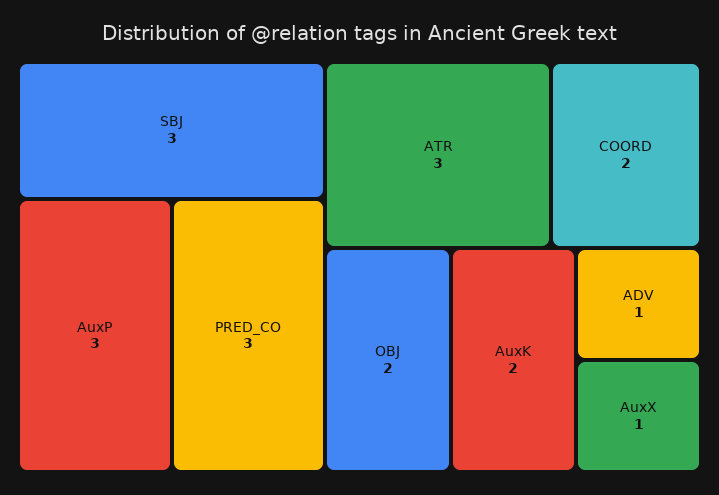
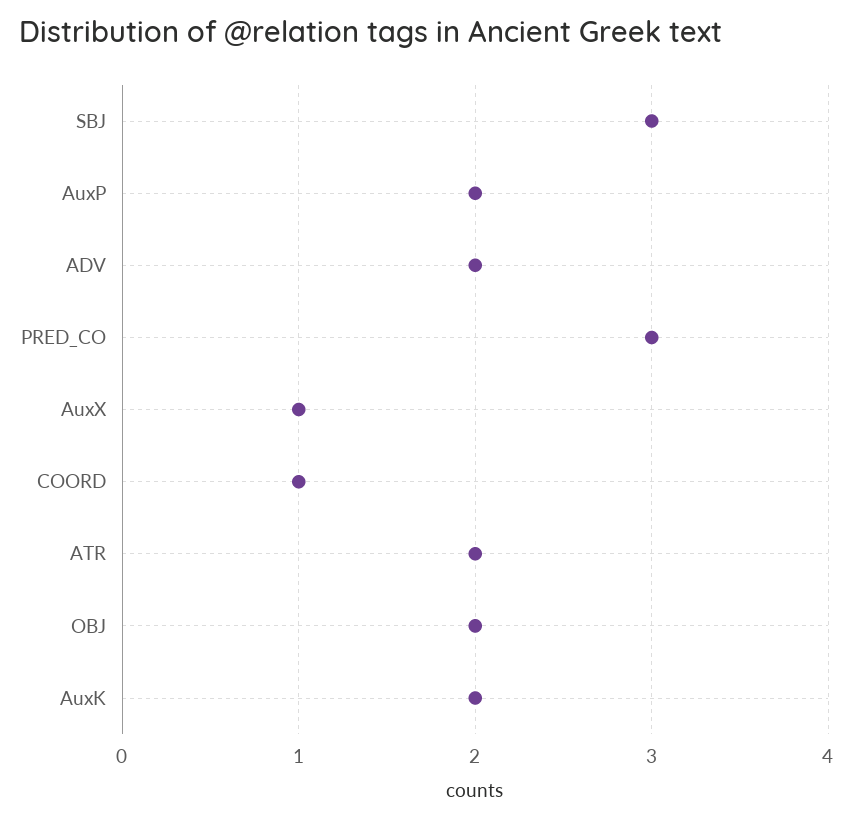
AuxP: 3 -> 2
ATR: 3 -> 2
COORD: 2 -> 1
ADV: 1 -> 2

